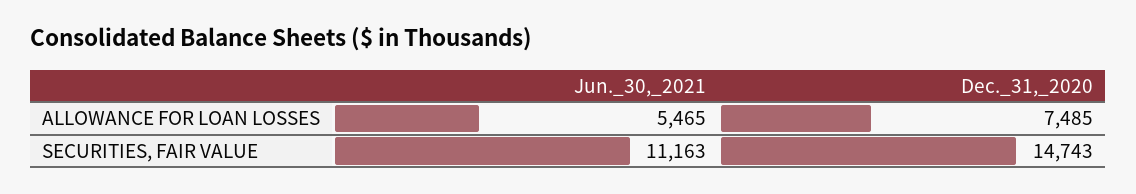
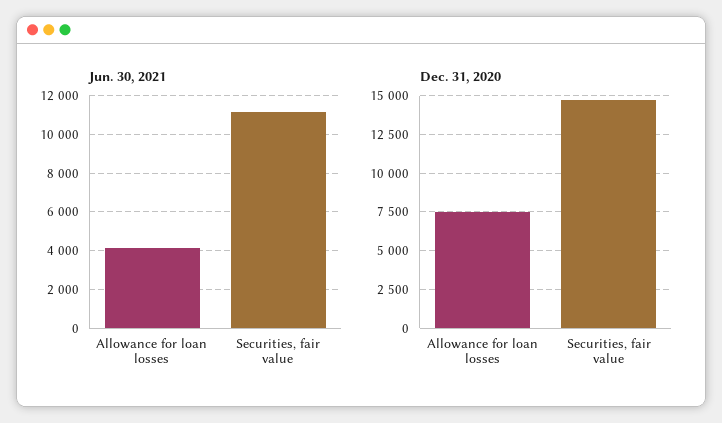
Jun._30,_2021, ALLOWANCE FOR LOAN LOSSES: 5465 -> 4000

